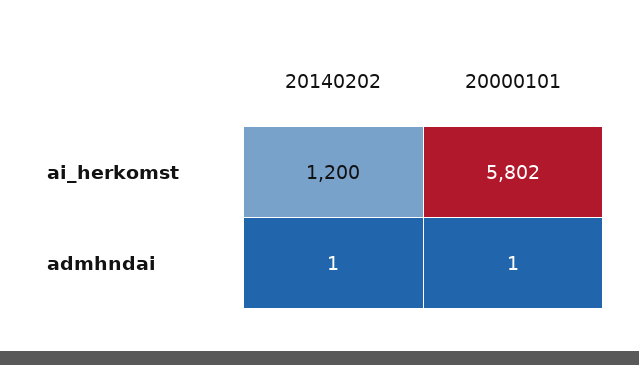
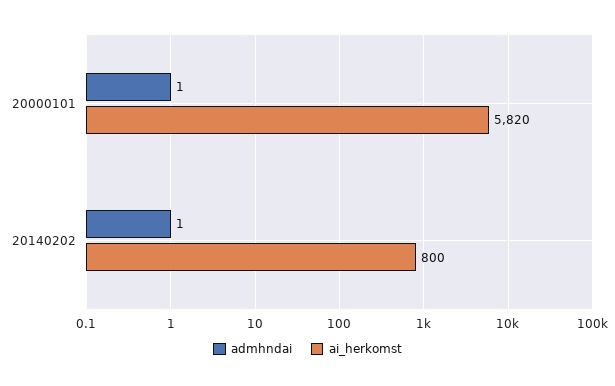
ai_herkomst, 20140202: 1200 -> 800
ai_herkomst, 20000101: 5802 -> 5820

